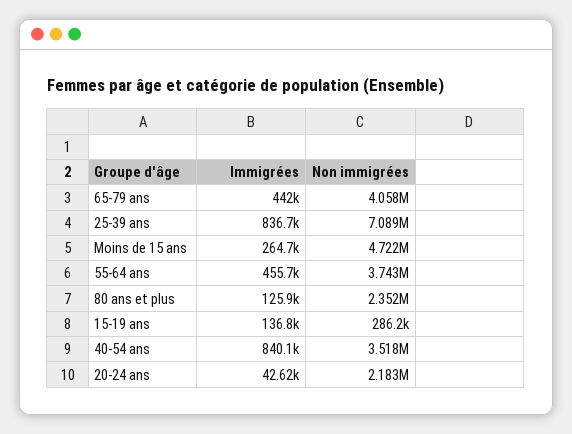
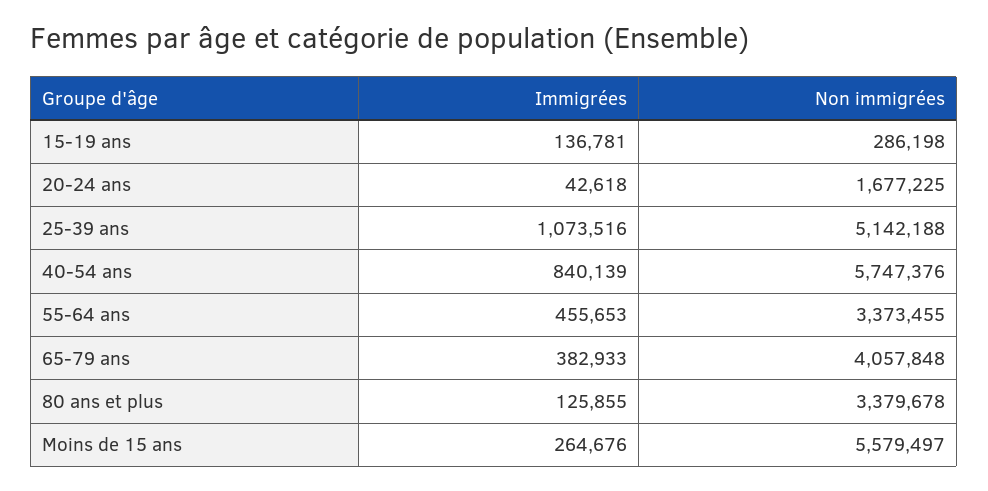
Immigrées, 65-79 ans: 442000 -> 382933
Immigrées, 25-39 ans: 836700 -> 1073516
Non immigrées, 25-39 ans: 7089000 -> 5142188
Non immigrées, Moins de 15 ans: 4722000 -> 5579497
Non immigrées, 55-64 ans: 3743000 -> 3373455
Non immigrées, 80 ans et plus: 2352000 -> 3379678
Non immigrées, 40-54 ans: 3518000 -> 5747376
Non immigrées, 20-24 ans: 2183000 -> 1677225

